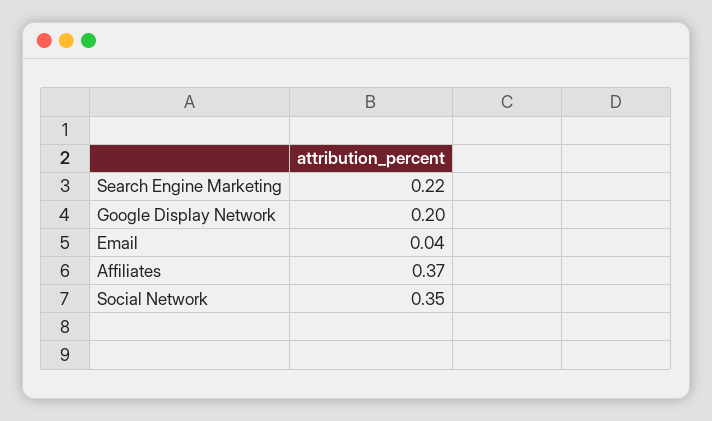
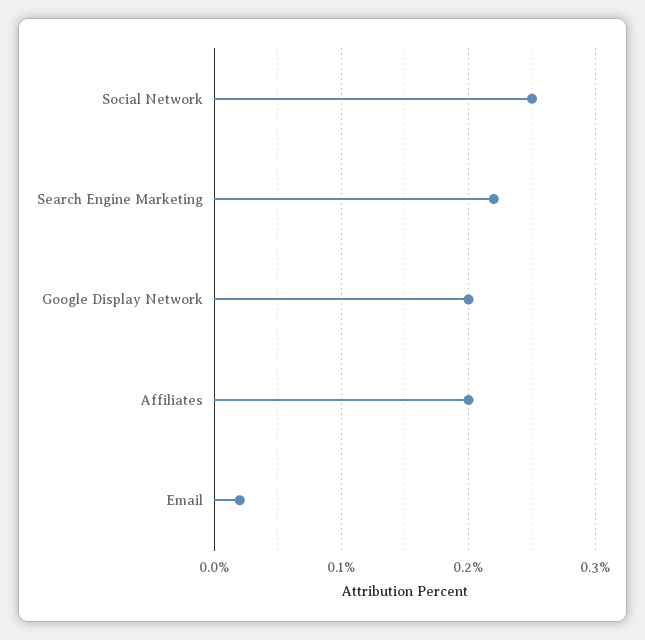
Email: 0.04 -> 0.02
Affiliates: 0.37 -> 0.2
Social Network: 0.35 -> 0.25

